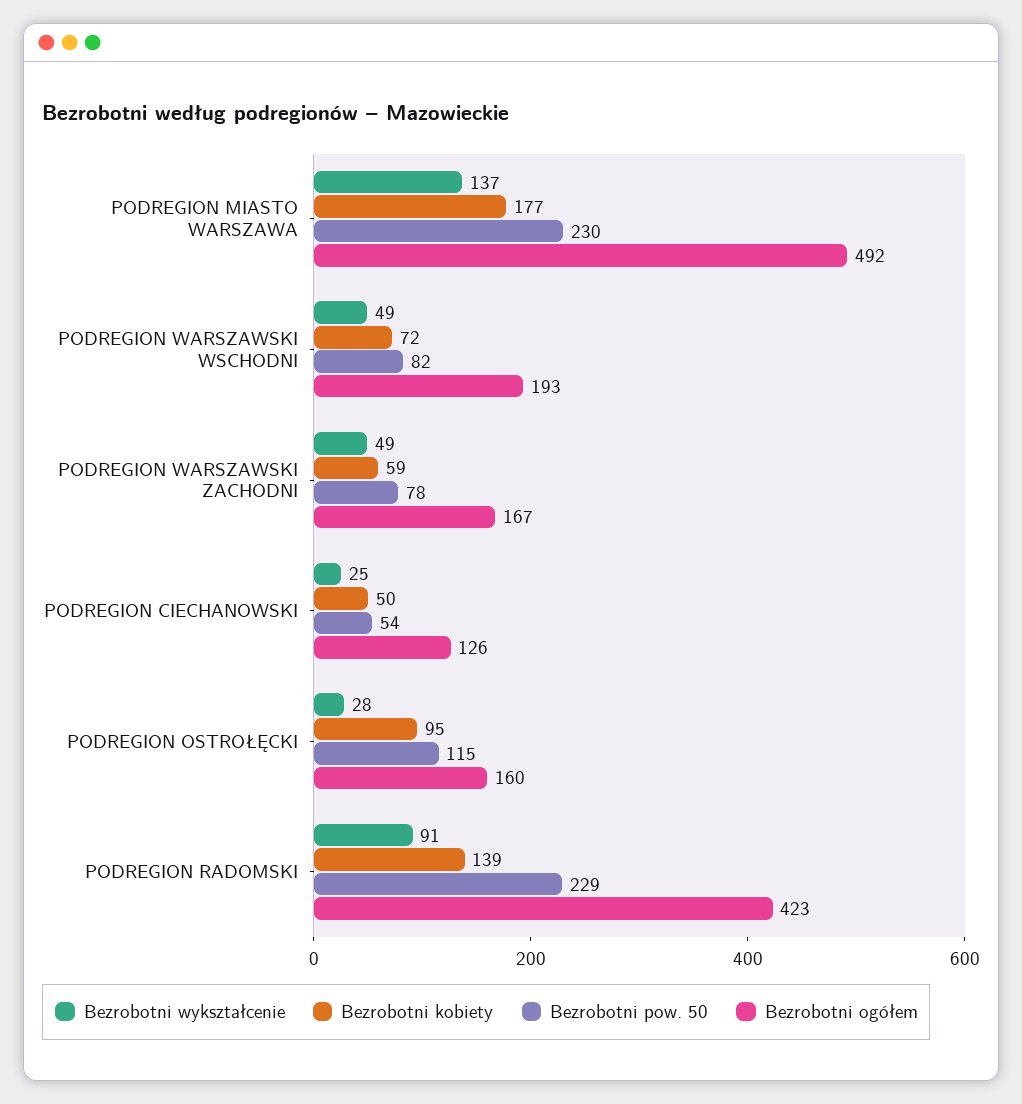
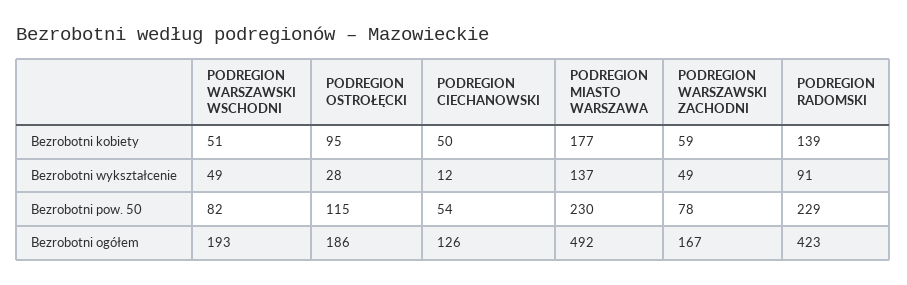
Bezrobotni kobiety, PODREGION WARSZAWSKI WSCHODNI: 72 -> 51
Bezrobotni wykształcenie, PODREGION CIECHANOWSKI: 25 -> 12
Bezrobotni ogółem, PODREGION OSTROŁĘCKI: 160 -> 186

